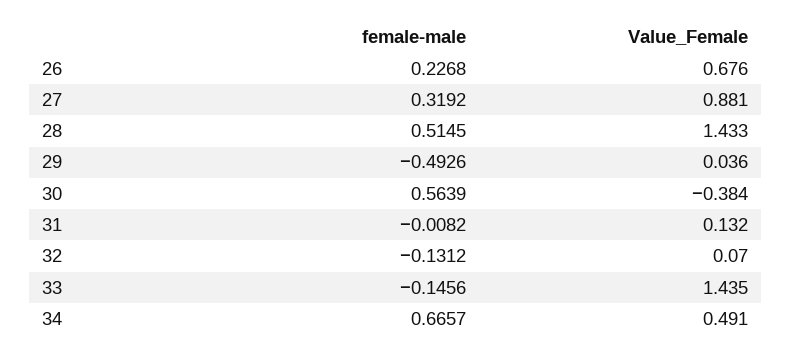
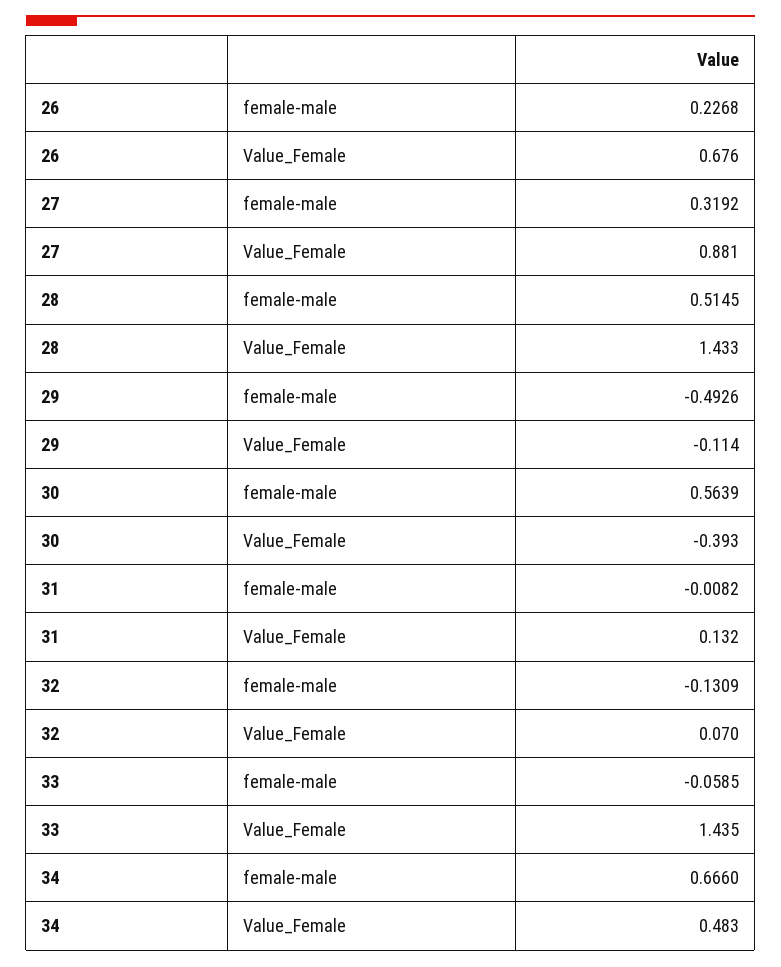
Value_Female, 29: 0.036 -> -0.114
Value_Female, 30: -0.384 -> -0.393
female-male, 32: -0.1312 -> -0.1309
female-male, 33: -0.1456 -> -0.0585
female-male, 34: 0.6657 -> 0.666
Value_Female, 34: 0.491 -> 0.483

